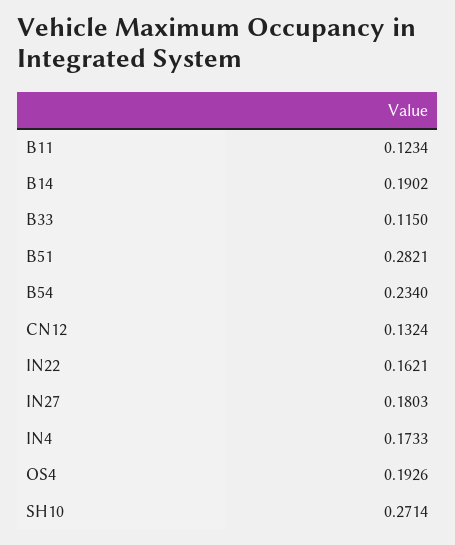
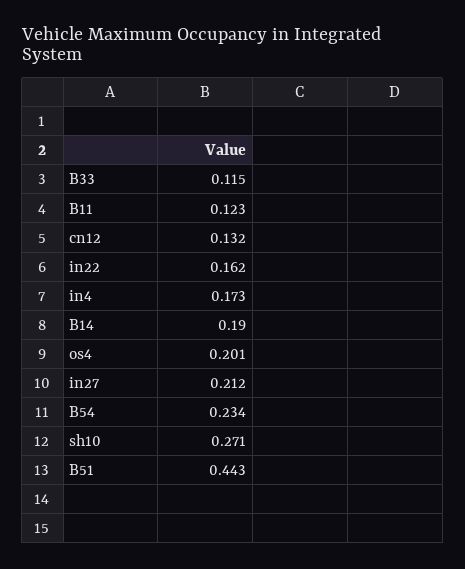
B51: 0.2821 -> 0.443
IN27: 0.1803 -> 0.212
OS4: 0.1926 -> 0.201

